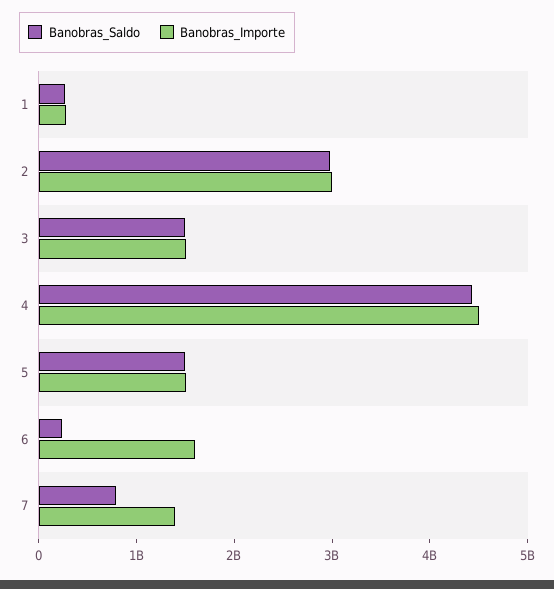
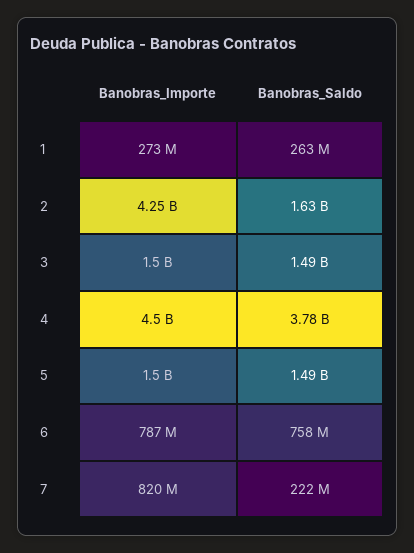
Banobras_Saldo, 2: 3000000000 -> 1630000000
Banobras_Importe, 2: 3000000000 -> 4250000000
Banobras_Saldo, 4: 4400000000 -> 3780000000
Banobras_Saldo, 6: 200000000 -> 758000000
Banobras_Importe, 6: 1600000000 -> 787000000
Banobras_Saldo, 7: 800000000 -> 222000000
Banobras_Importe, 7: 1400000000 -> 820000000

